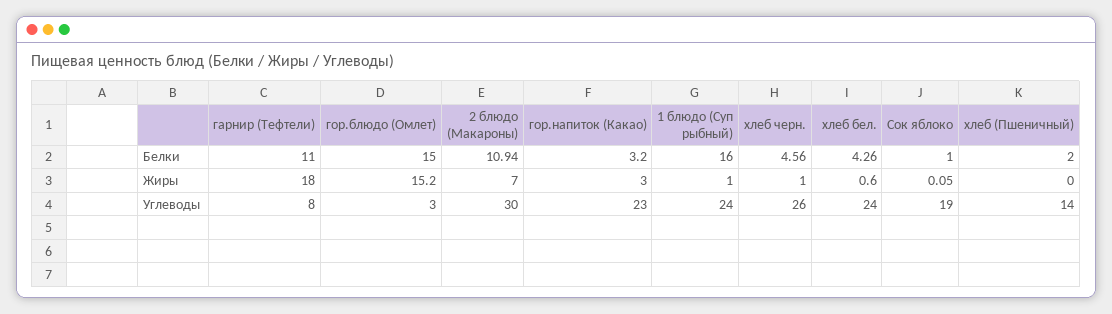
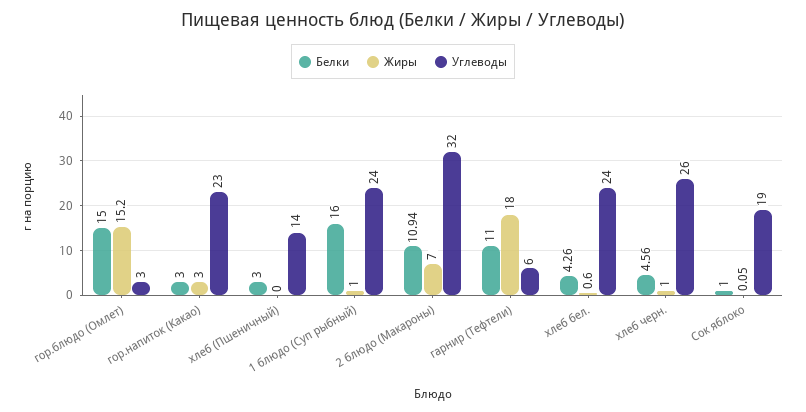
Белки, гор.напиток (Какао): 3.2 -> 3
Белки, хлеб (Пшеничный): 2 -> 3
Углеводы, гарнир (Тефтели): 8 -> 6
Углеводы, 2 блюдо (Макароны): 30 -> 32

